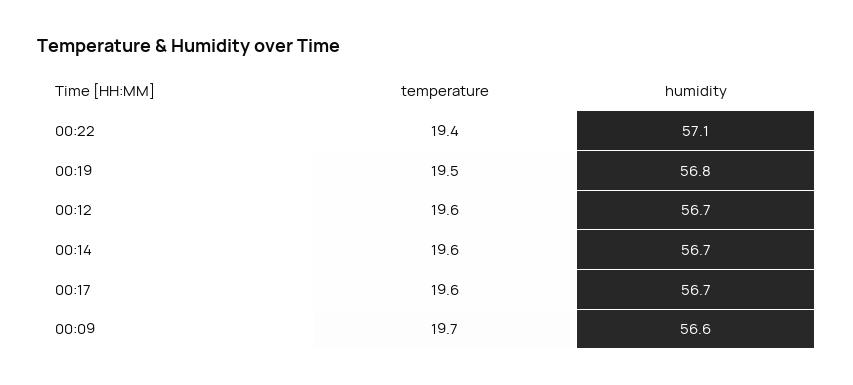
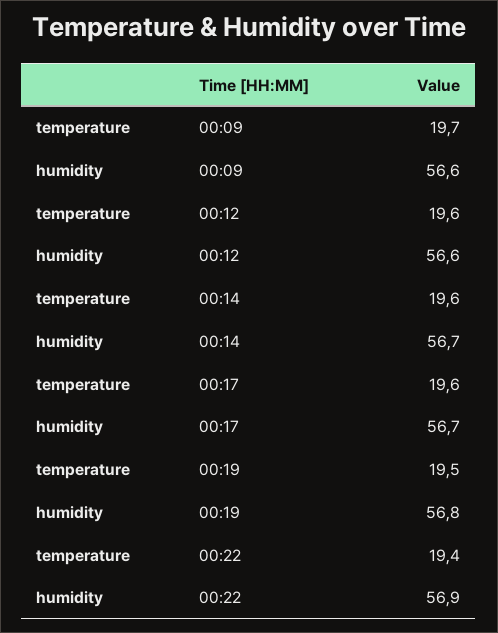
humidity, 00:22: 57.1 -> 56.9
humidity, 00:12: 56.7 -> 56.6

